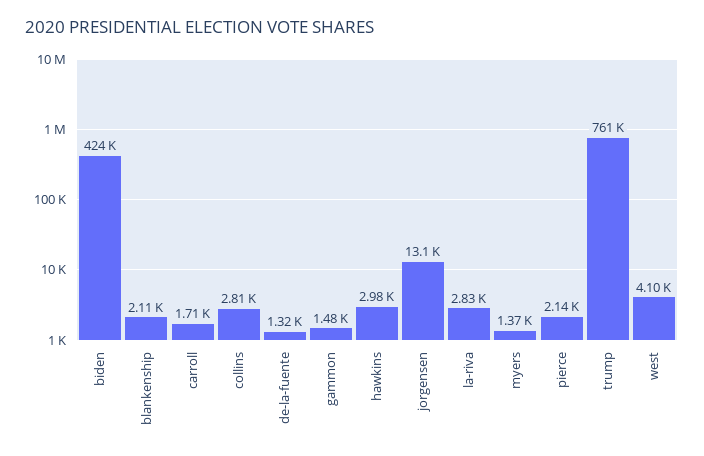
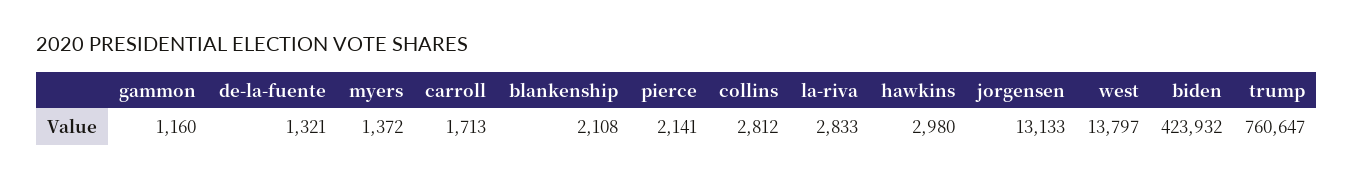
gammon: 1480 -> 1160
west: 4100 -> 13797

